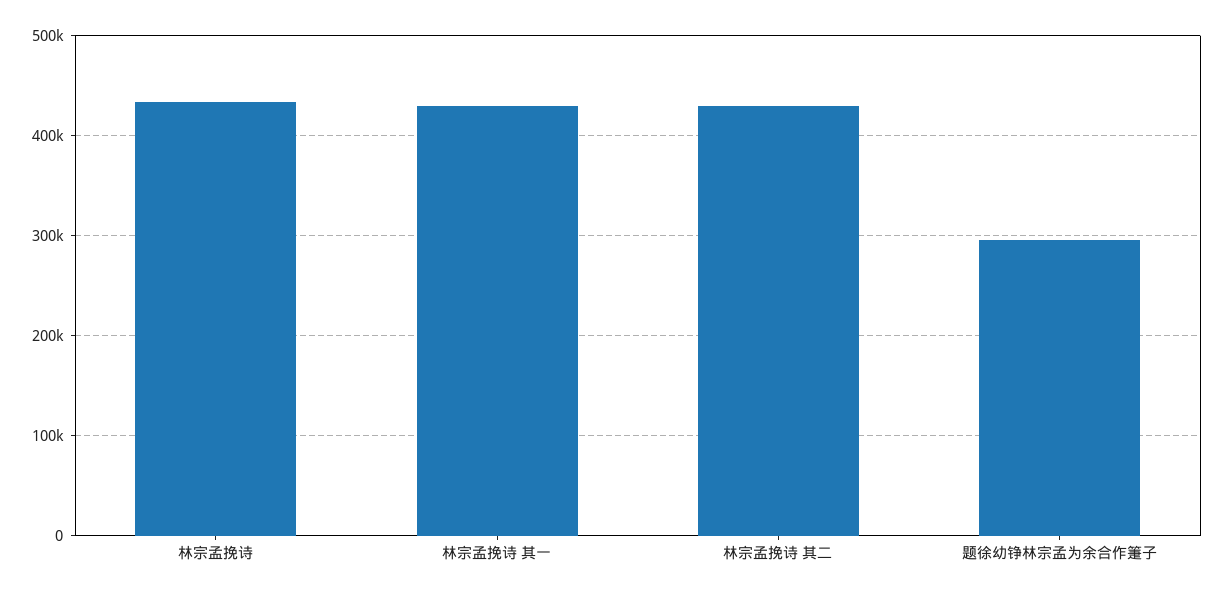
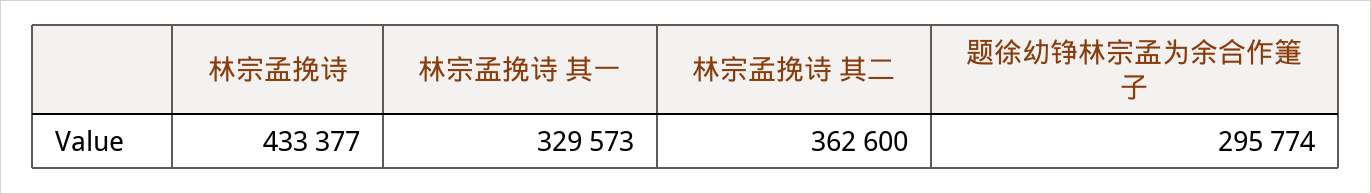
林宗孟挽诗 其一: 430000 -> 329573
林宗孟挽诗 其二: 430000 -> 362600

